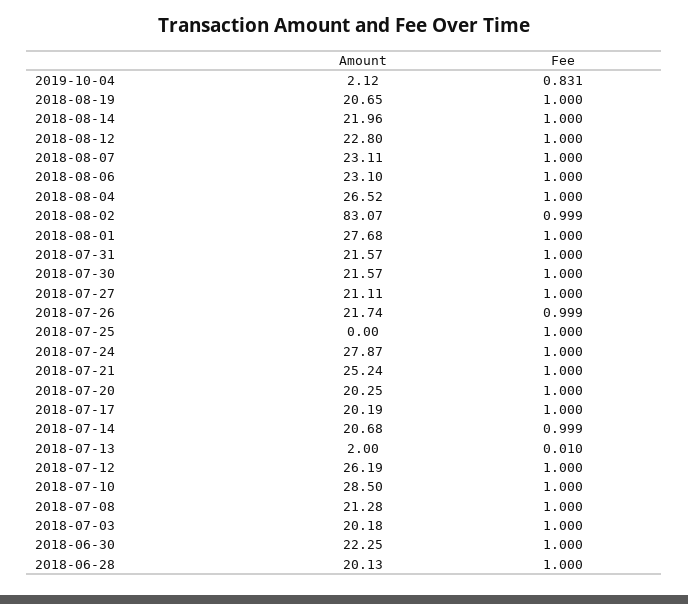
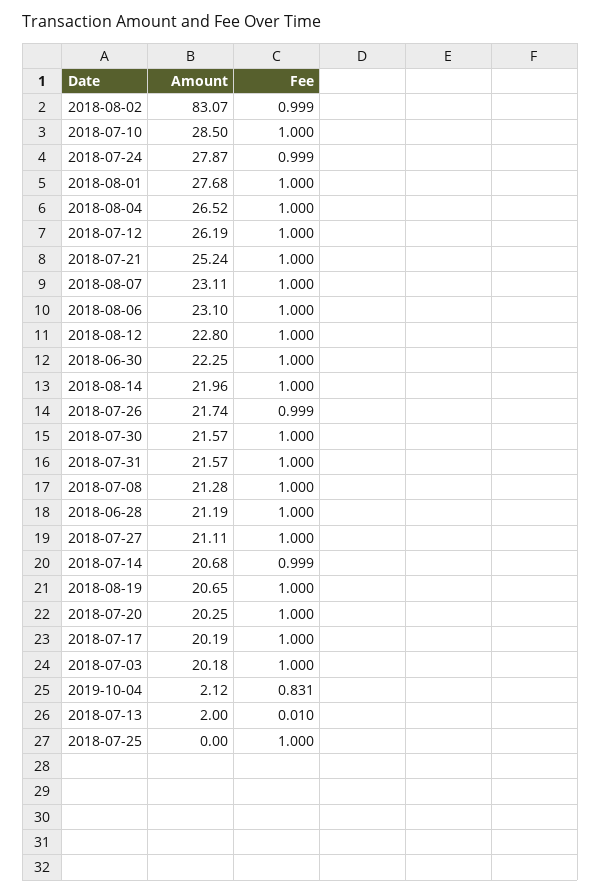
Fee, 2018-07-24: 1 -> 0.999
Amount, 2018-06-28: 20.13 -> 21.19

